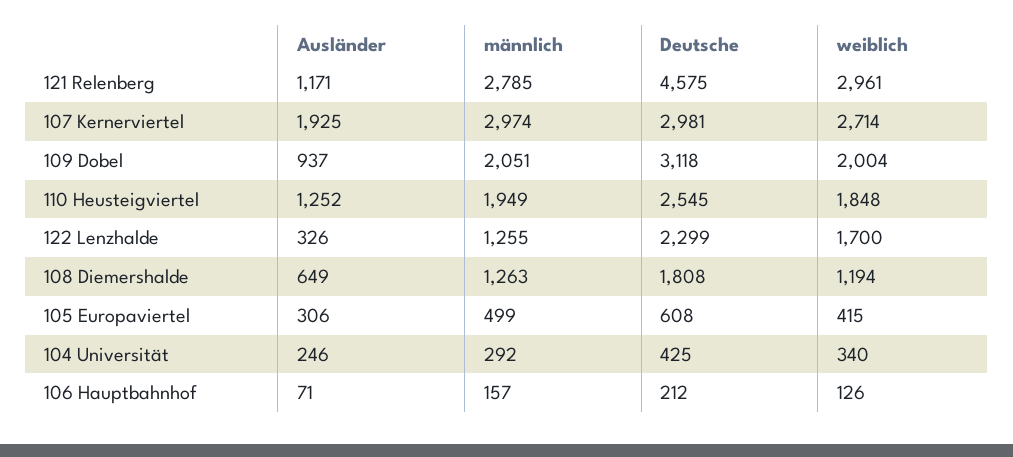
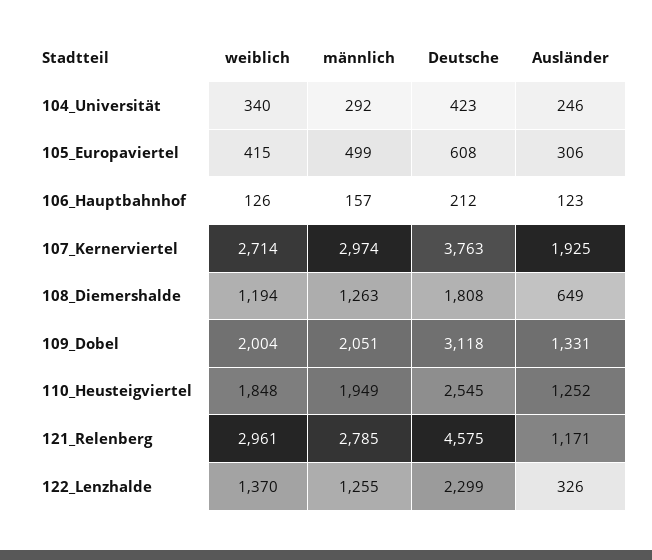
Deutsche, 107 Kernerviertel: 2981 -> 3763
Ausländer, 109 Dobel: 937 -> 1331
weiblich, 122 Lenzhalde: 1700 -> 1370
Deutsche, 104 Universität: 425 -> 423
Ausländer, 106 Hauptbahnhof: 71 -> 123

